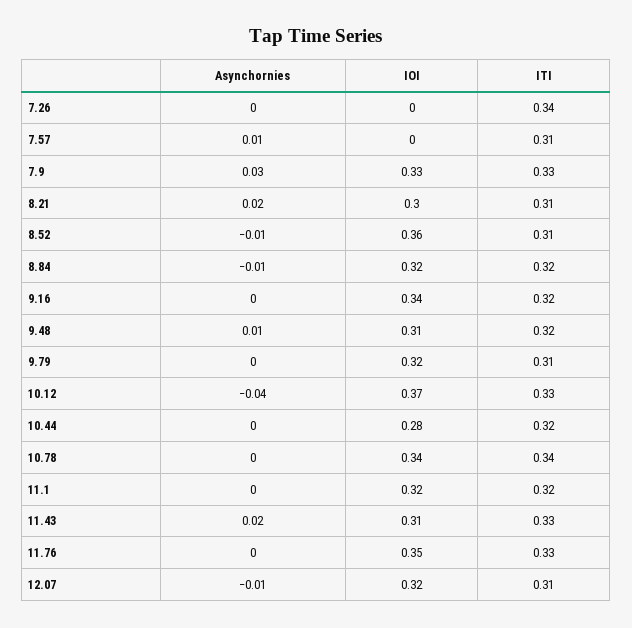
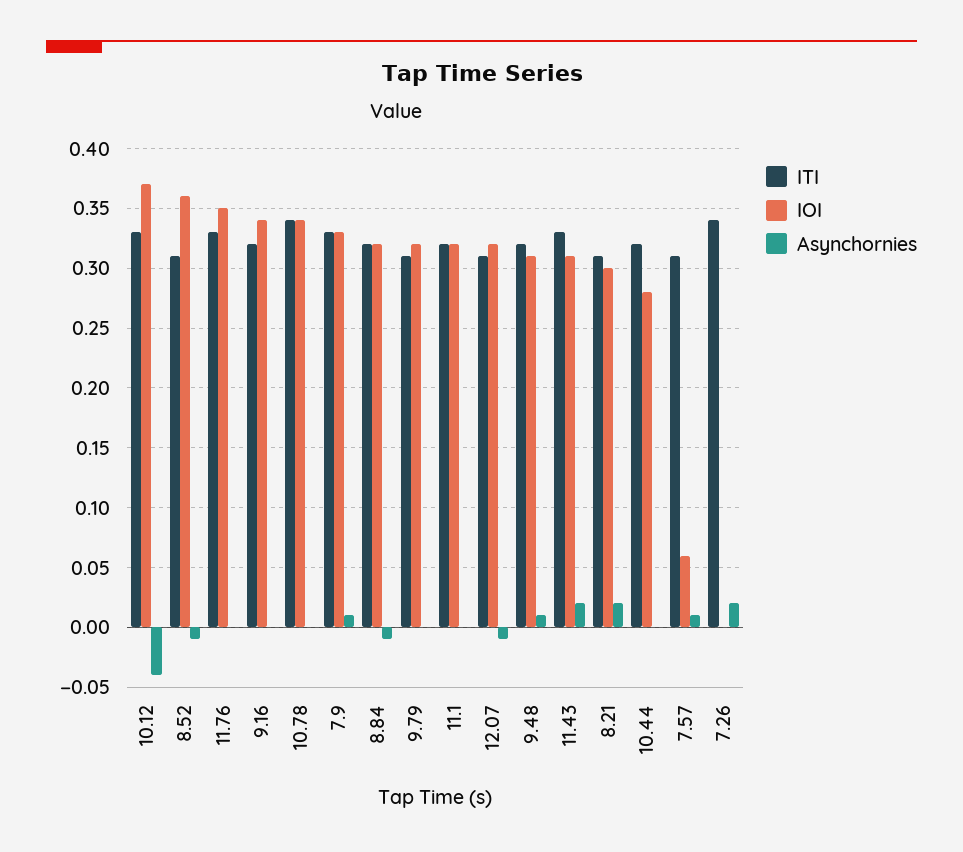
Asynchornies, 7.26: 0 -> 0.02
IOI, 7.57: 0 -> 0.06
Asynchornies, 7.9: 0.03 -> 0.01

